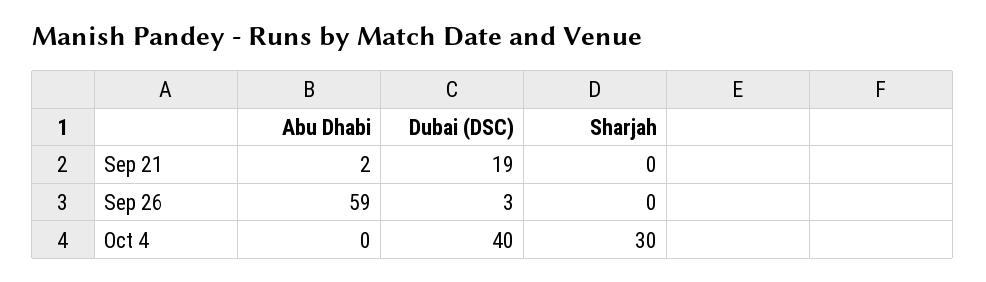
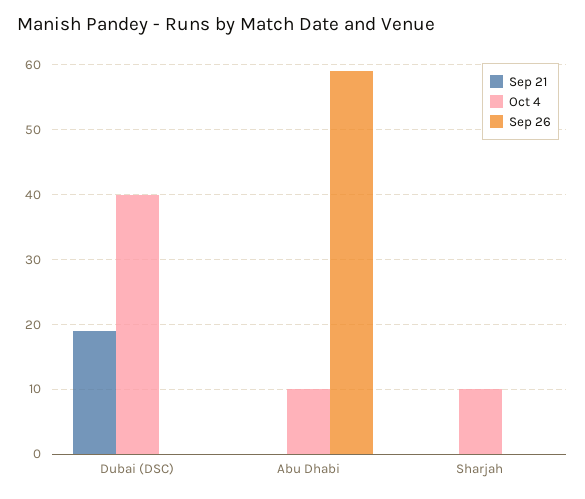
Sep 21, Abu Dhabi: 2 -> 0
Sep 26, Dubai (DSC): 3 -> 0
Oct 4, Abu Dhabi: 0 -> 10
Oct 4, Sharjah: 30 -> 10

